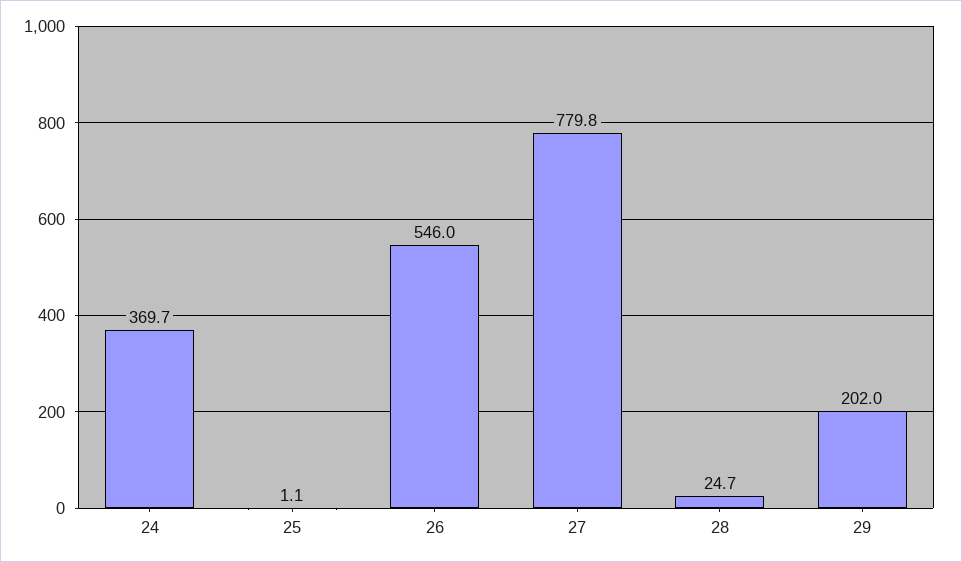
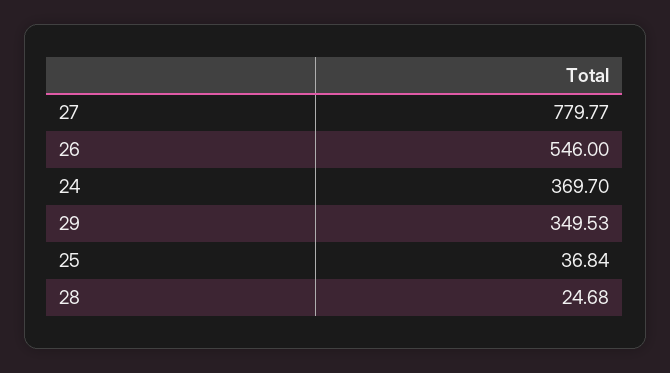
25: 1.1 -> 36.84
29: 202 -> 349.53

